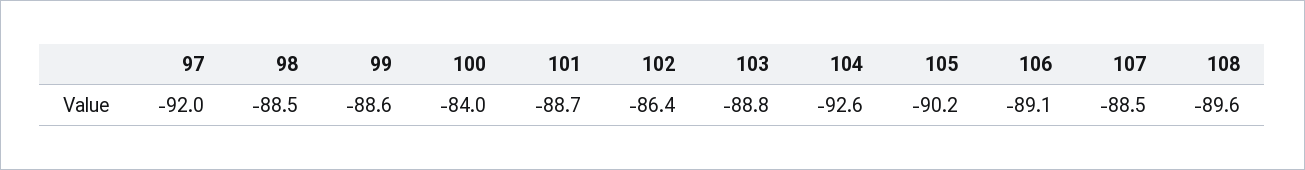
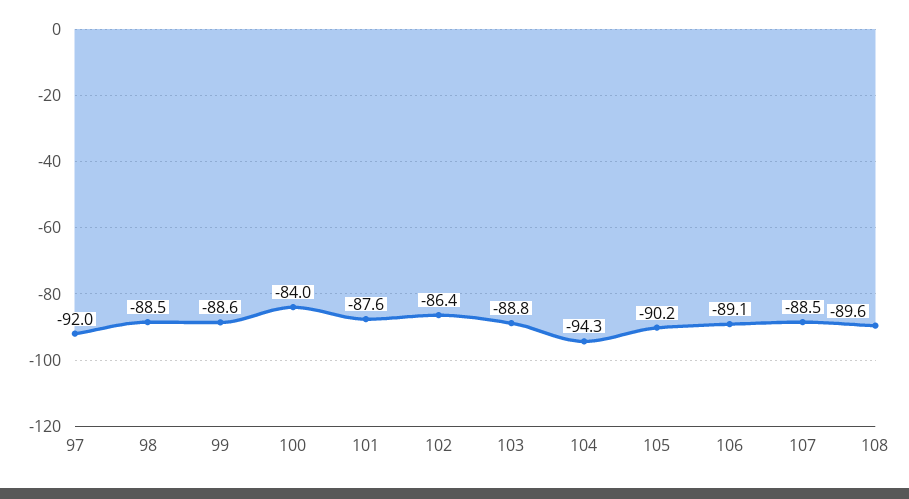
101: -88.7 -> -87.6
104: -92.6 -> -94.3

